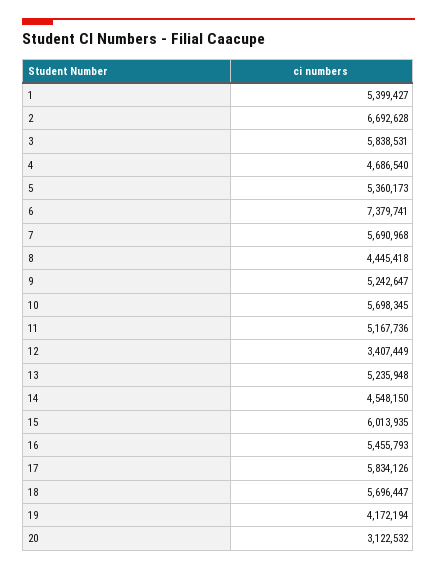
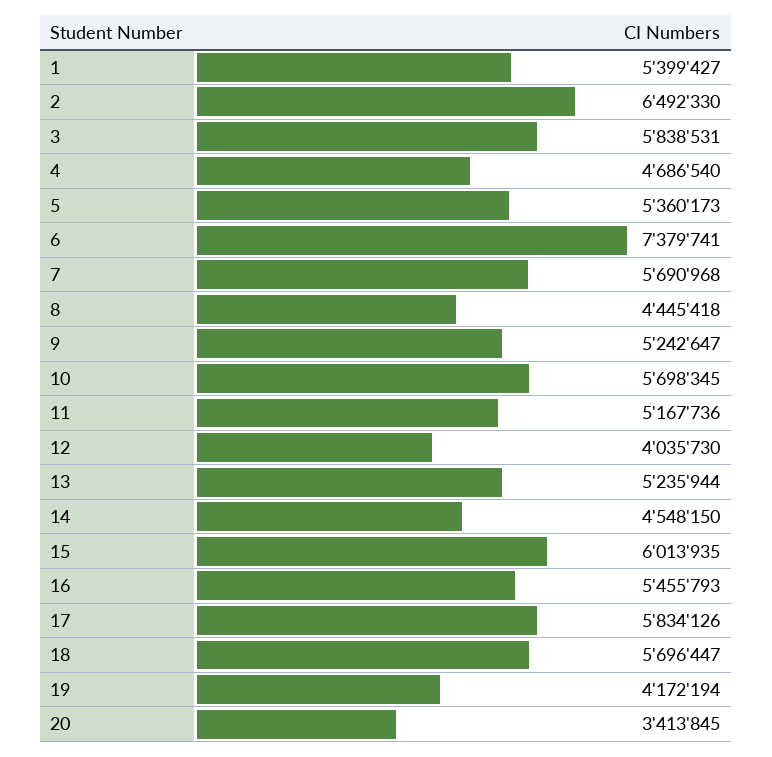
2: 6692628 -> 6492330
12: 3407449 -> 4035730
13: 5235948 -> 5235944
20: 3122532 -> 3413845

